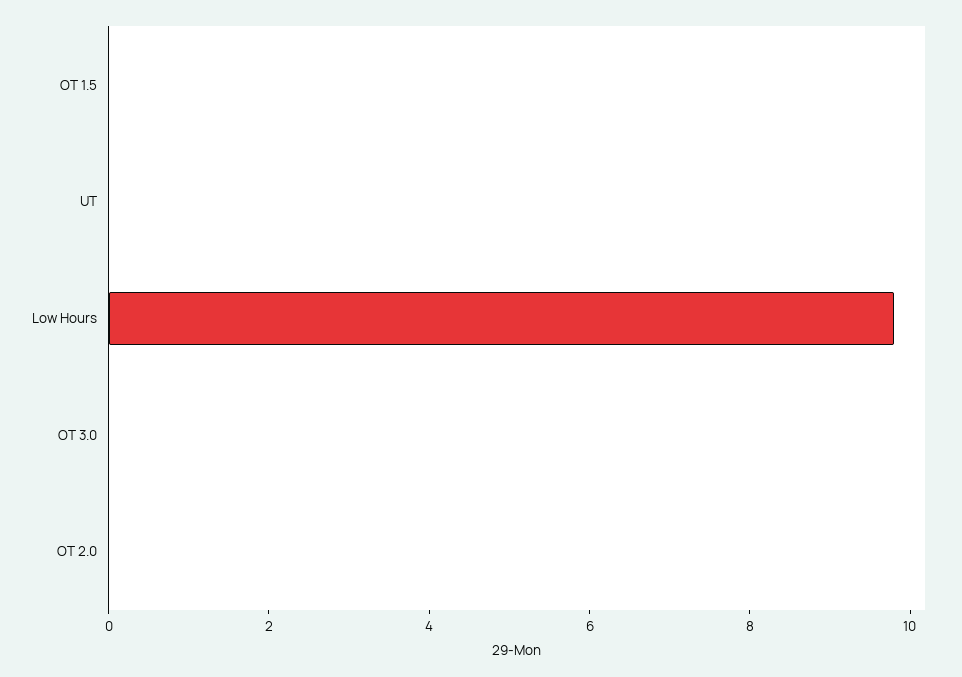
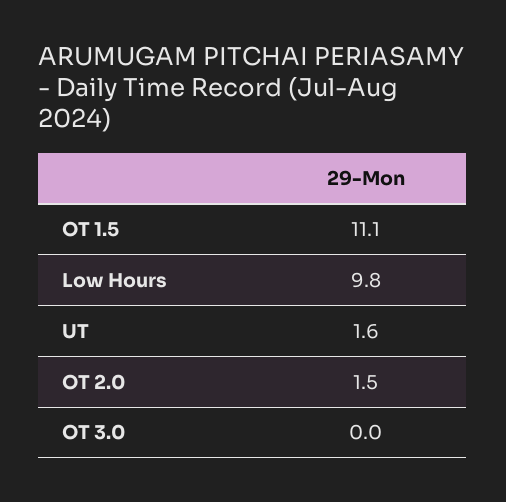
OT 1.5: 0 -> 11.1
UT: 0 -> 1.6
OT 2.0: 0 -> 1.5

